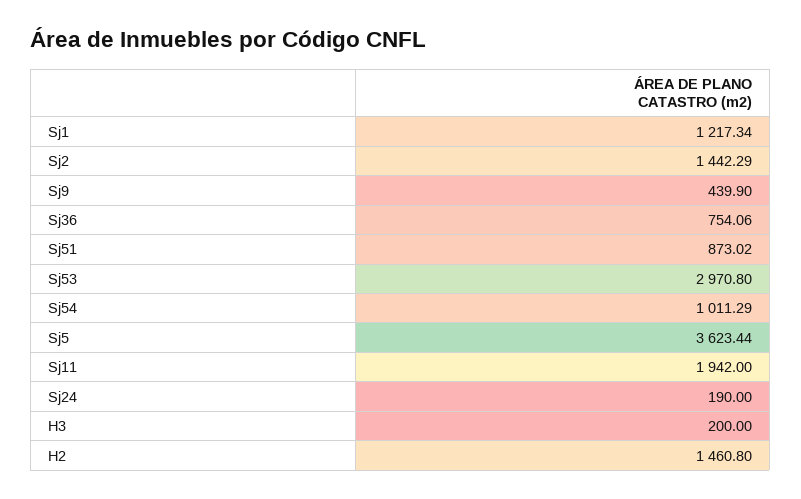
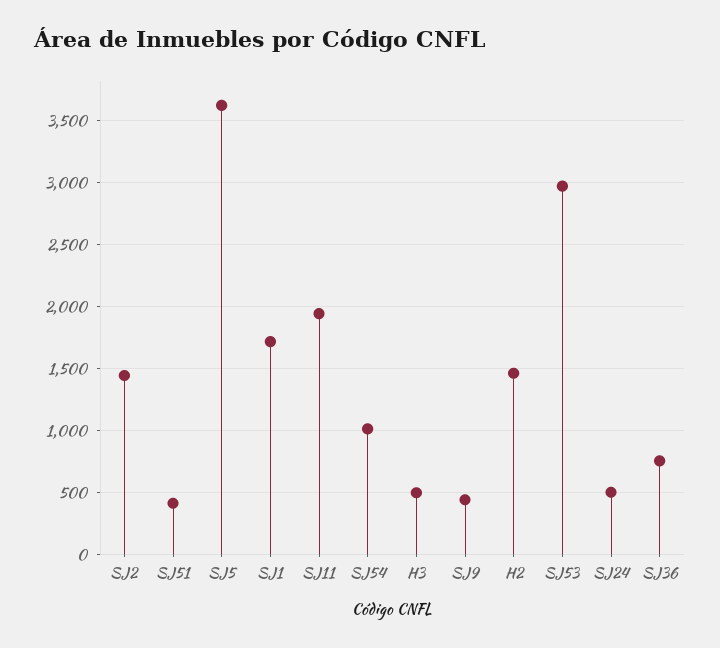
Sj1: 1217.34 -> 1700
Sj51: 873.02 -> 400
Sj24: 190 -> 500
H3: 200 -> 500

